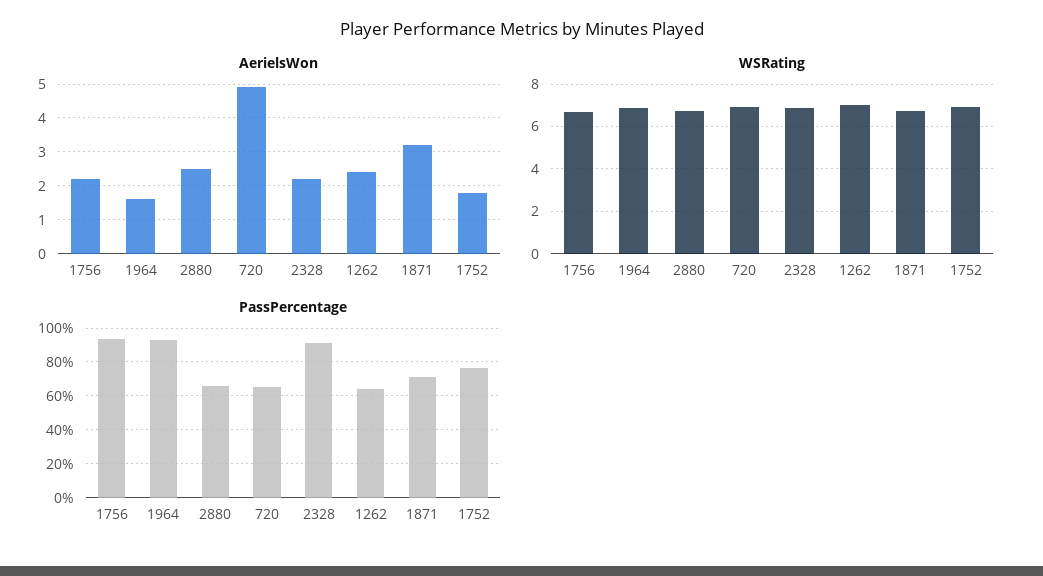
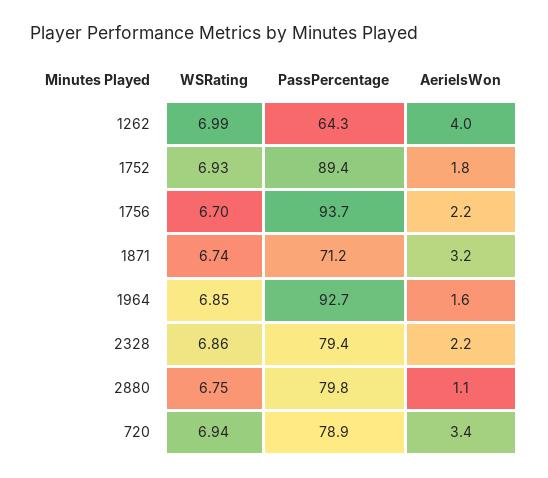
AerielsWon, 2880: 2.5 -> 1.1
AerielsWon, 720: 5 -> 3.4
AerielsWon, 1262: 2.5 -> 4
PassPercentage, 2880: 65 -> 79.8
PassPercentage, 720: 65 -> 78.9
PassPercentage, 2328: 90 -> 79.4
PassPercentage, 1752: 75 -> 89.4

